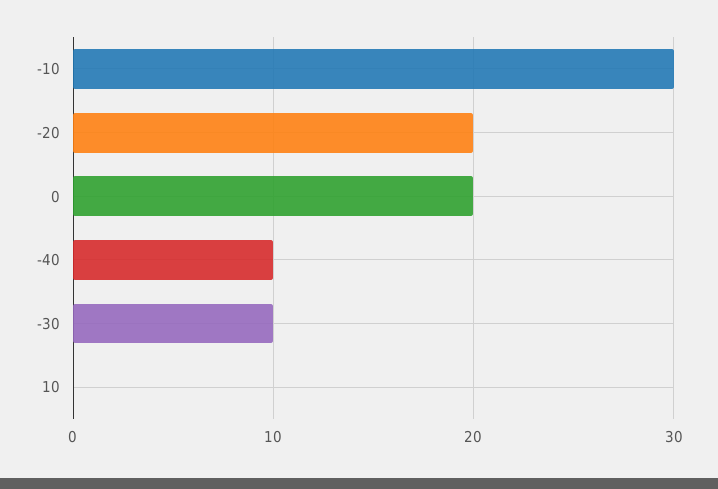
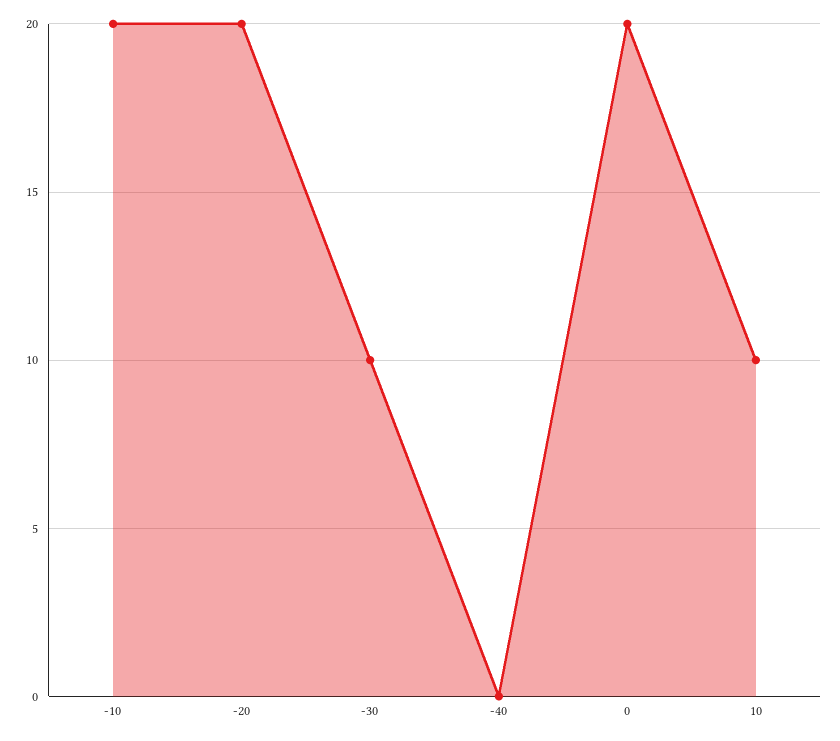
-10: 30 -> 20
-40: 10 -> 0
10: 0 -> 10

